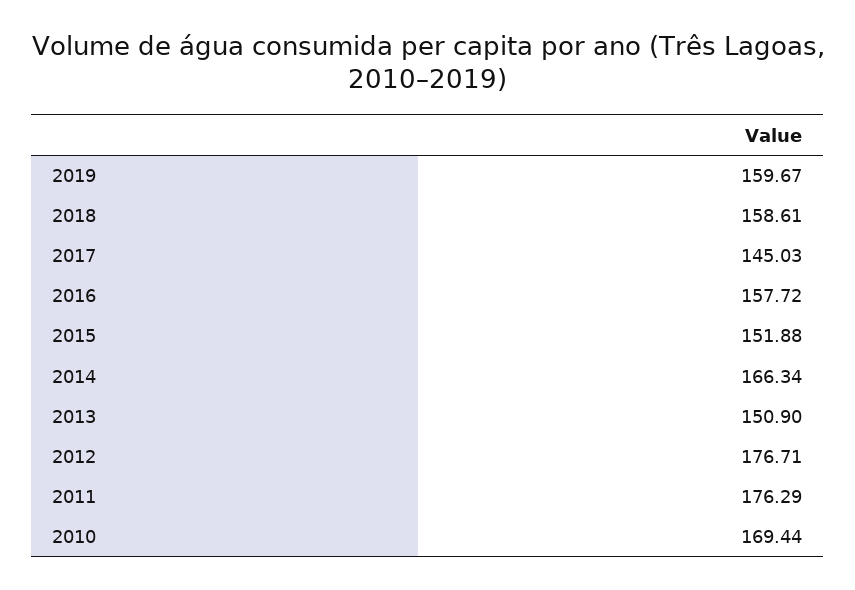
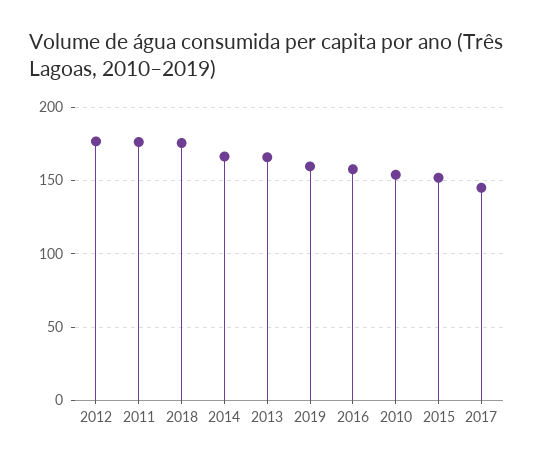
2018: 158.61 -> 175
2013: 150.9 -> 165
2010: 169.44 -> 155

